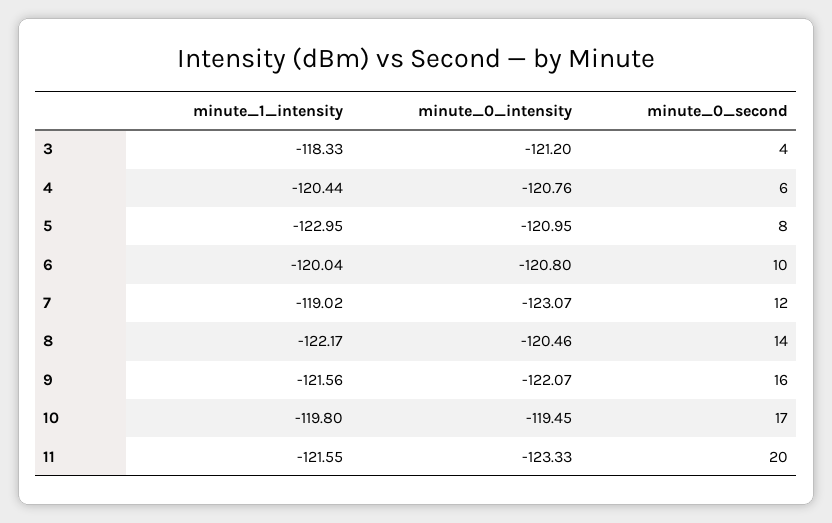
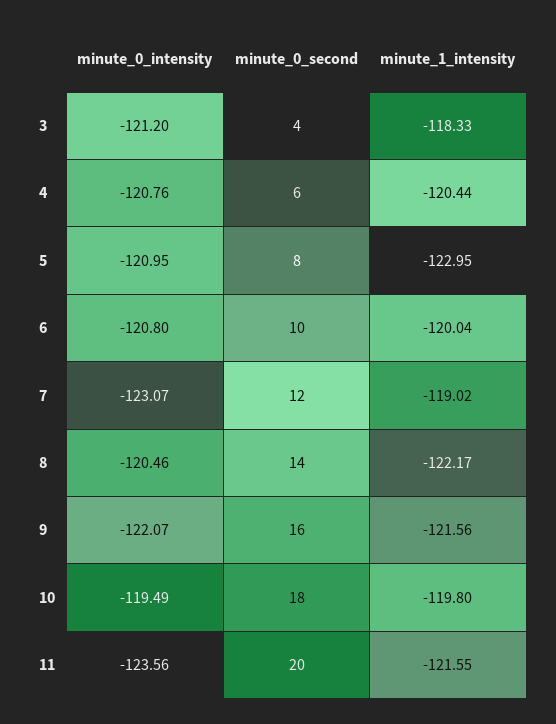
minute_0_intensity, 10: -119.45 -> -119.49
minute_0_second, 10: 17 -> 18
minute_0_intensity, 11: -123.33 -> -123.56

